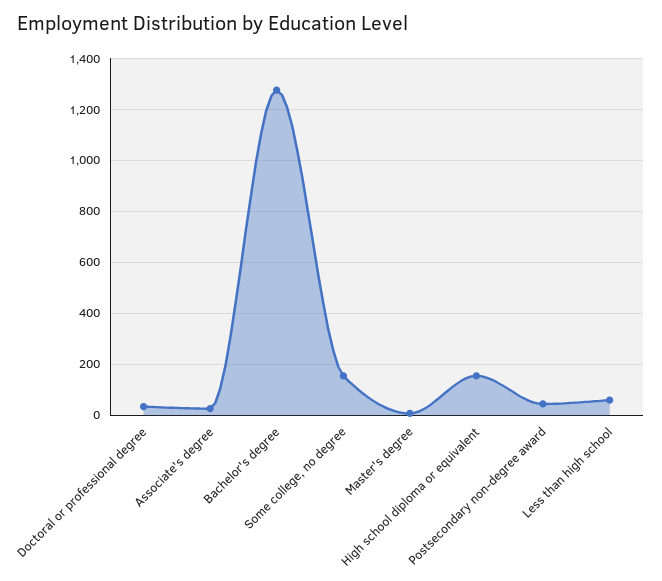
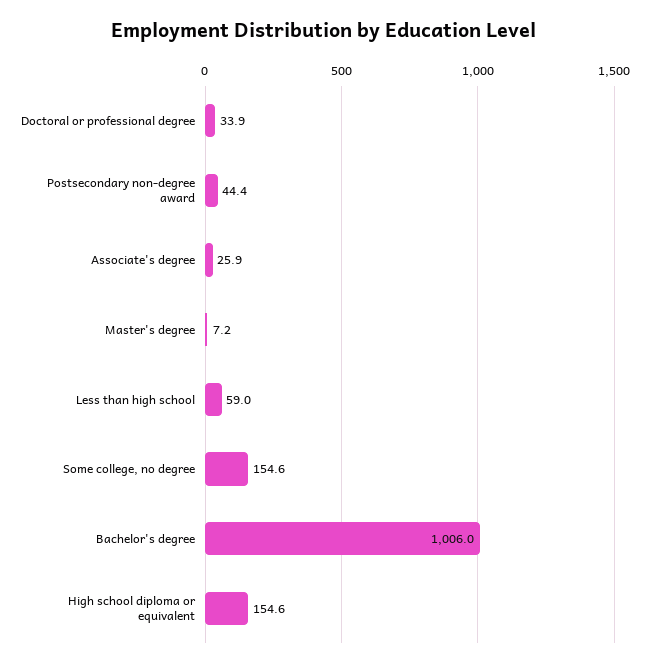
Bachelor's degree: 1275 -> 1006

